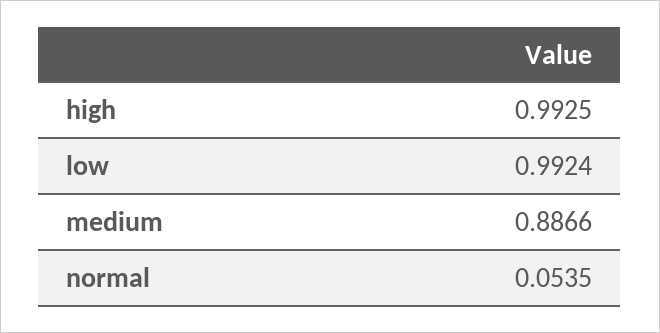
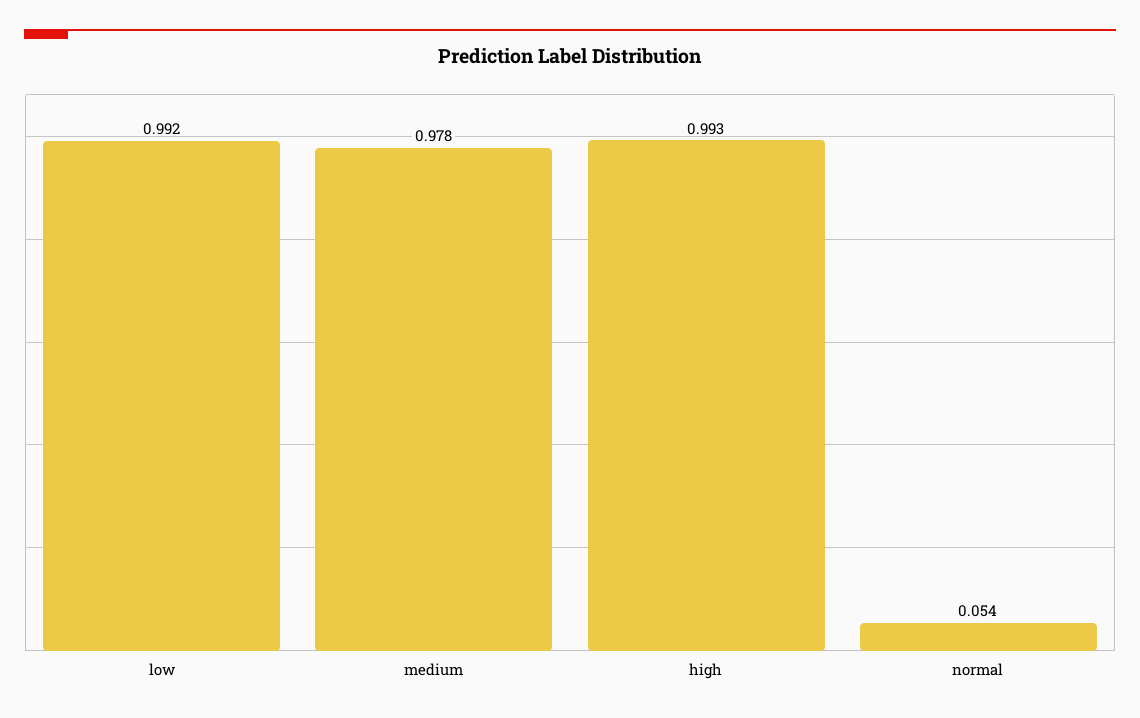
medium: 0.8866 -> 0.978

